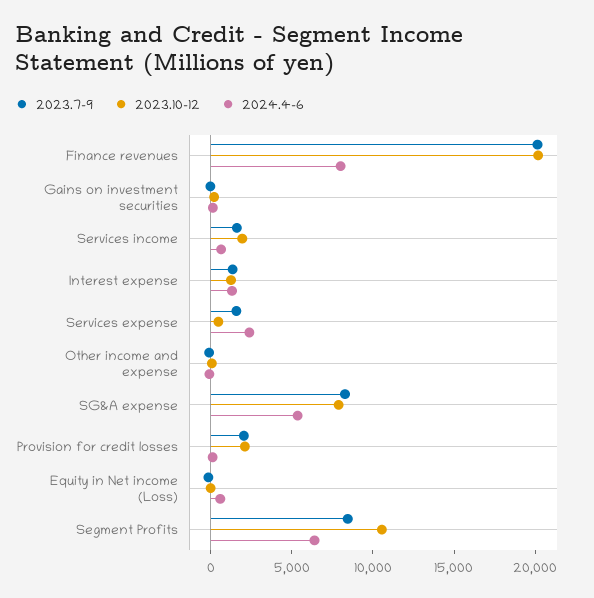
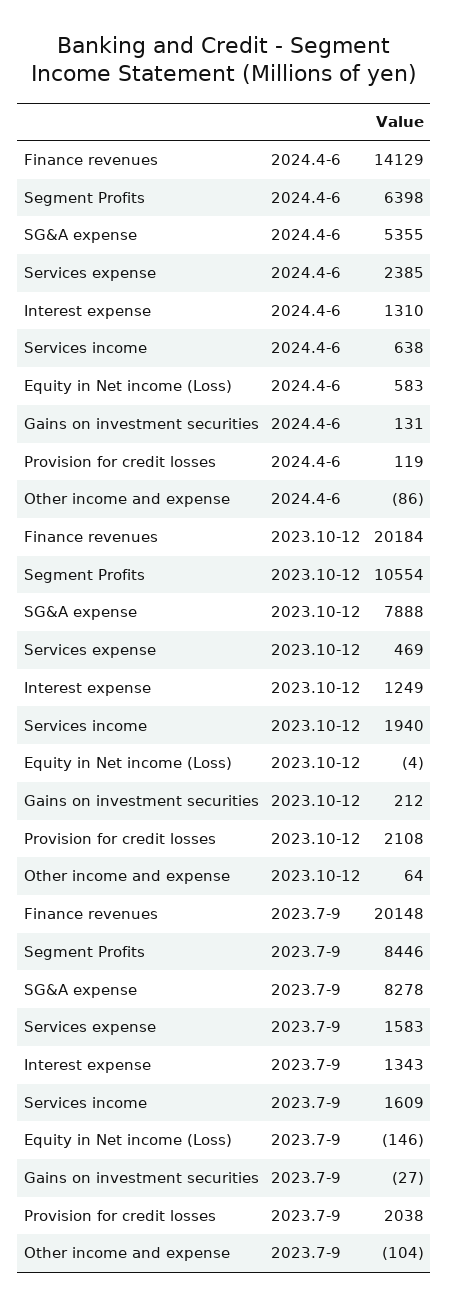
2024.4-6, Finance revenues: 8000 -> 14129

